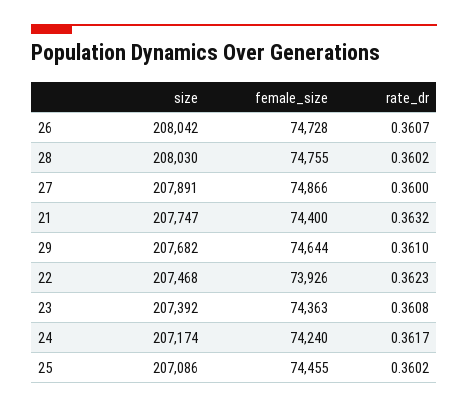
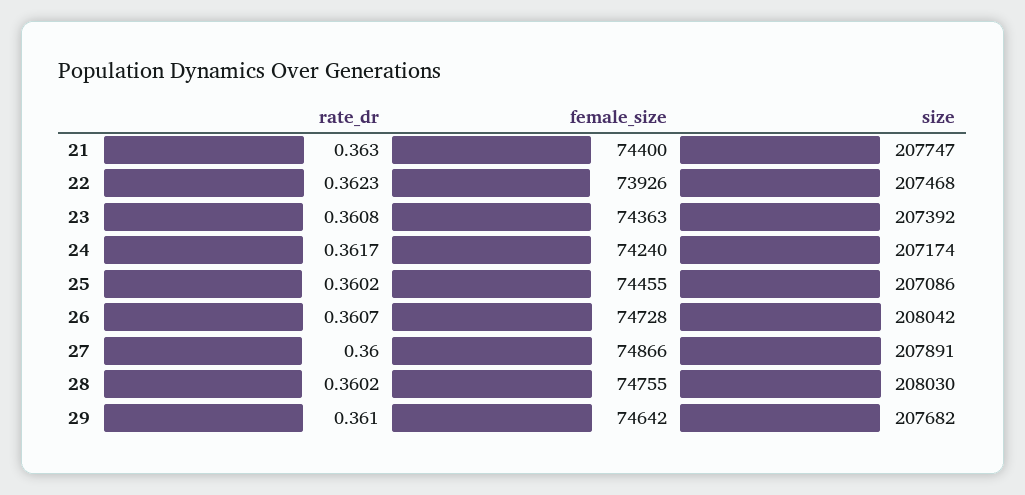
rate_dr, 21: 0.3632 -> 0.363
female_size, 29: 74644 -> 74642

